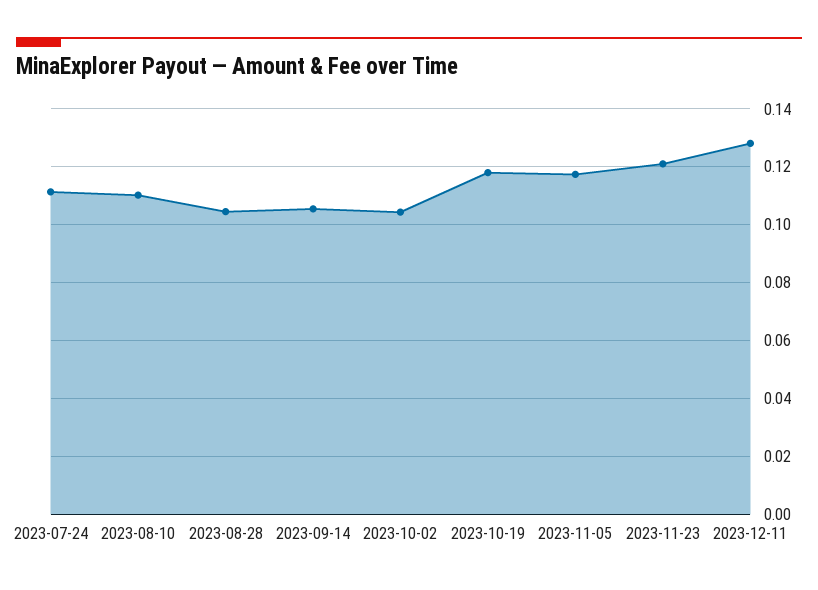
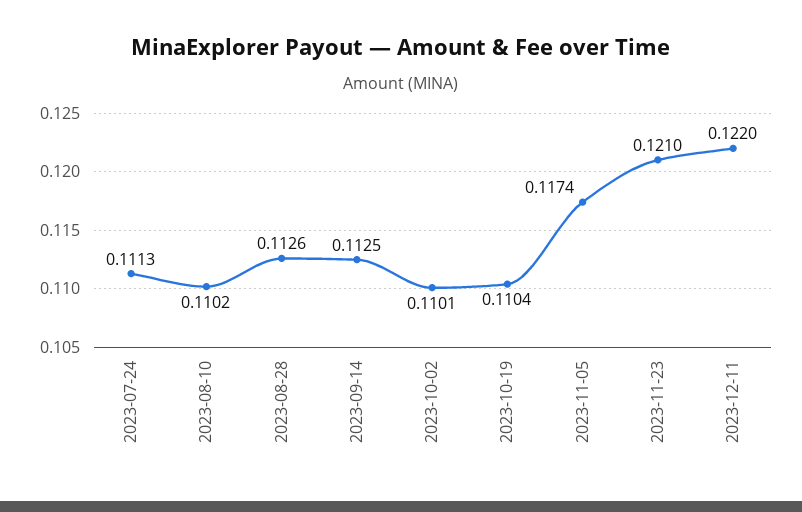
2023-08-28: 0.105 -> 0.1126
2023-09-14: 0.105 -> 0.1125
2023-10-02: 0.105 -> 0.1101
2023-10-19: 0.1175 -> 0.1104
2023-12-11: 0.1275 -> 0.122

